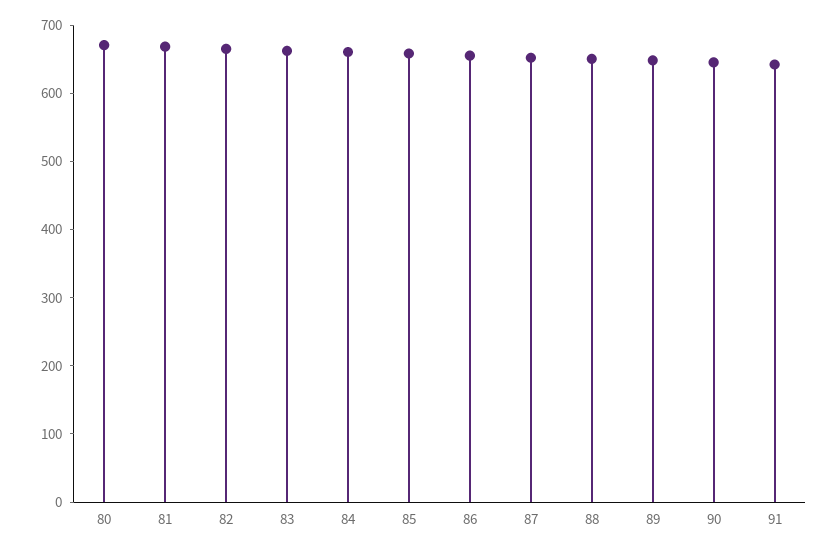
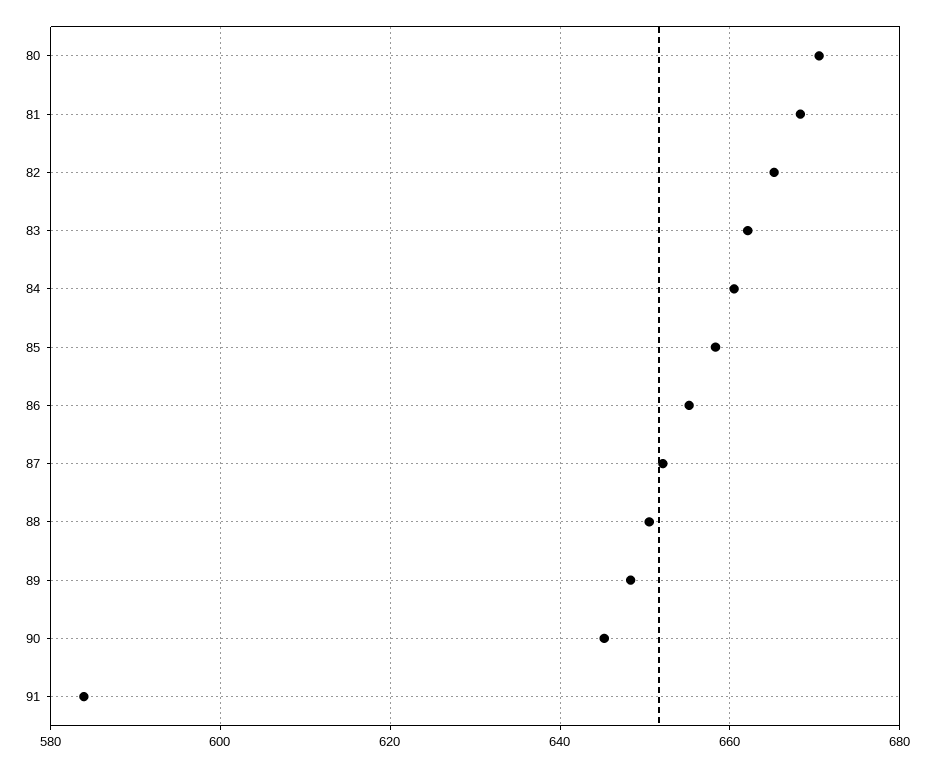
91: 640 -> 584

